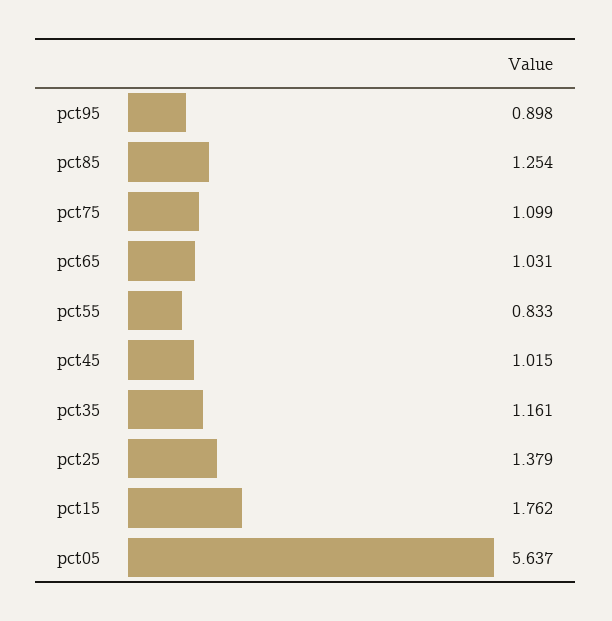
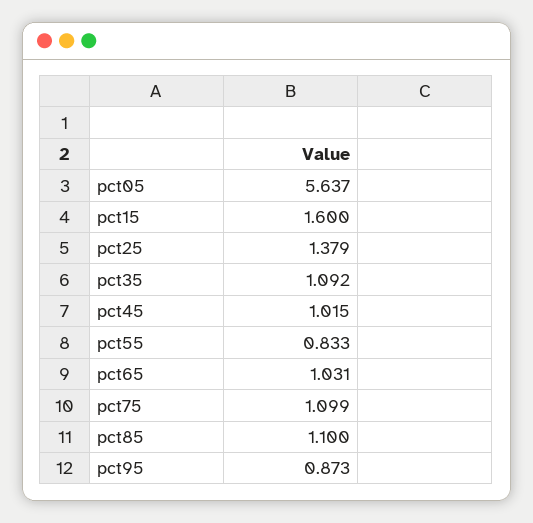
pct95: 0.898 -> 0.873
pct85: 1.254 -> 1.1
pct35: 1.161 -> 1.092
pct15: 1.762 -> 1.6

